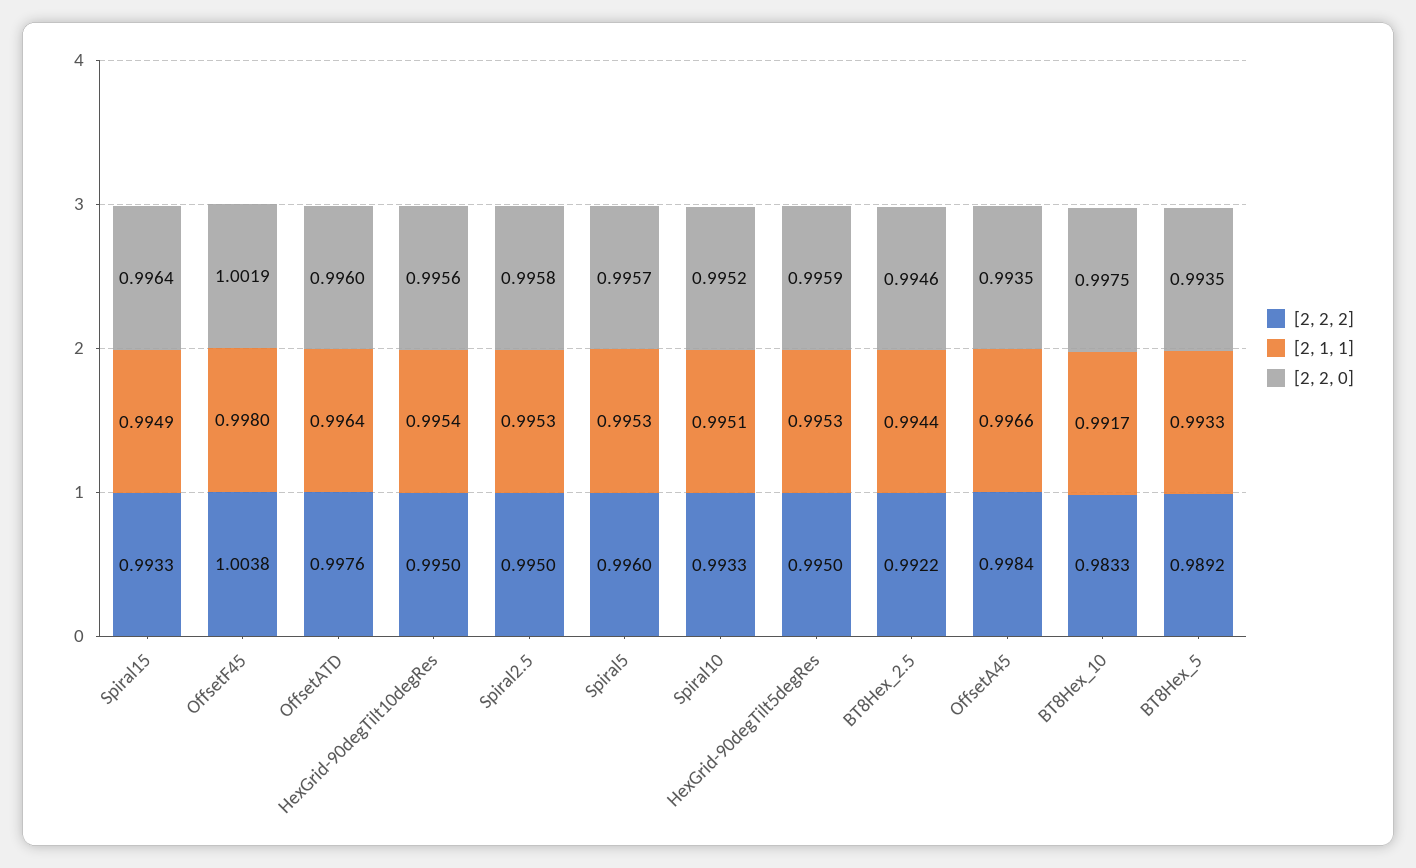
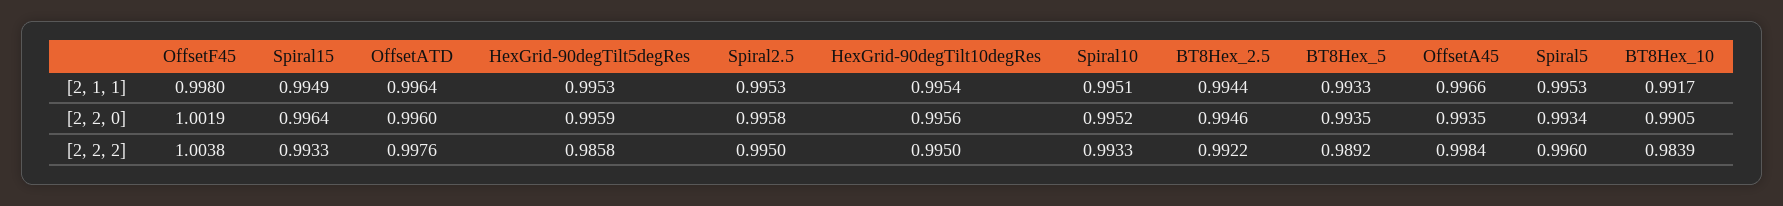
[2, 2, 0], Spiral5: 0.9957 -> 0.9934
[2, 2, 2], HexGrid-90degTilt5degRes: 0.995 -> 0.9858
[2, 2, 2], BT8Hex_10: 0.9833 -> 0.9839
[2, 2, 0], BT8Hex_10: 0.9975 -> 0.9905

